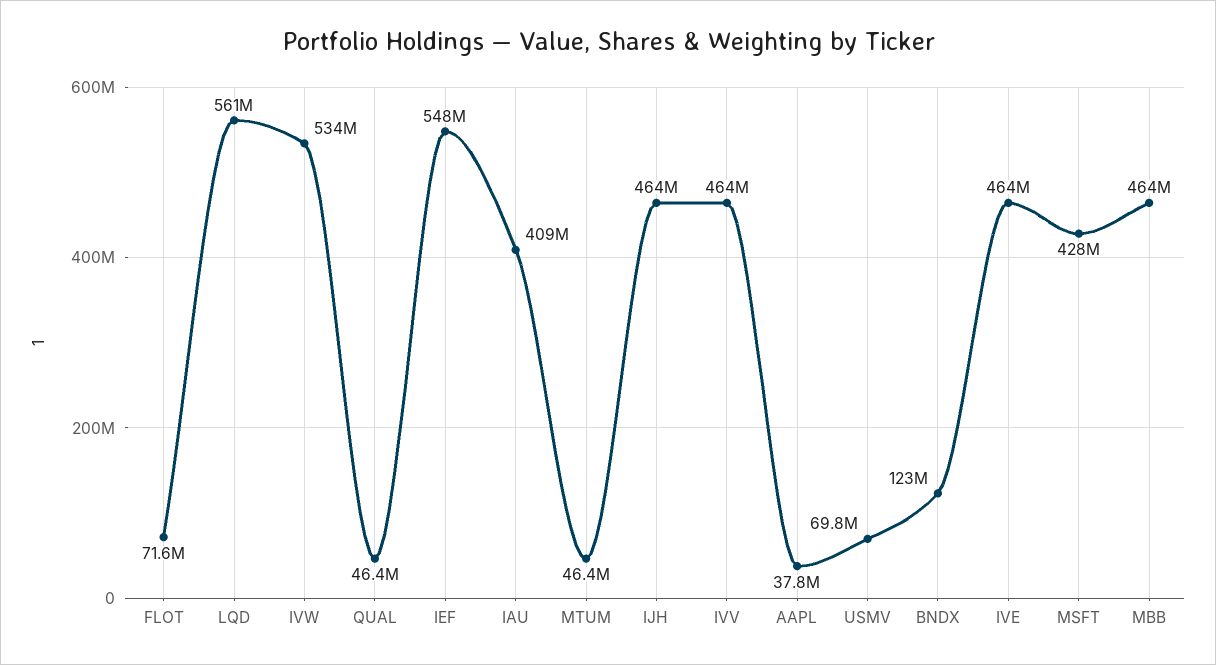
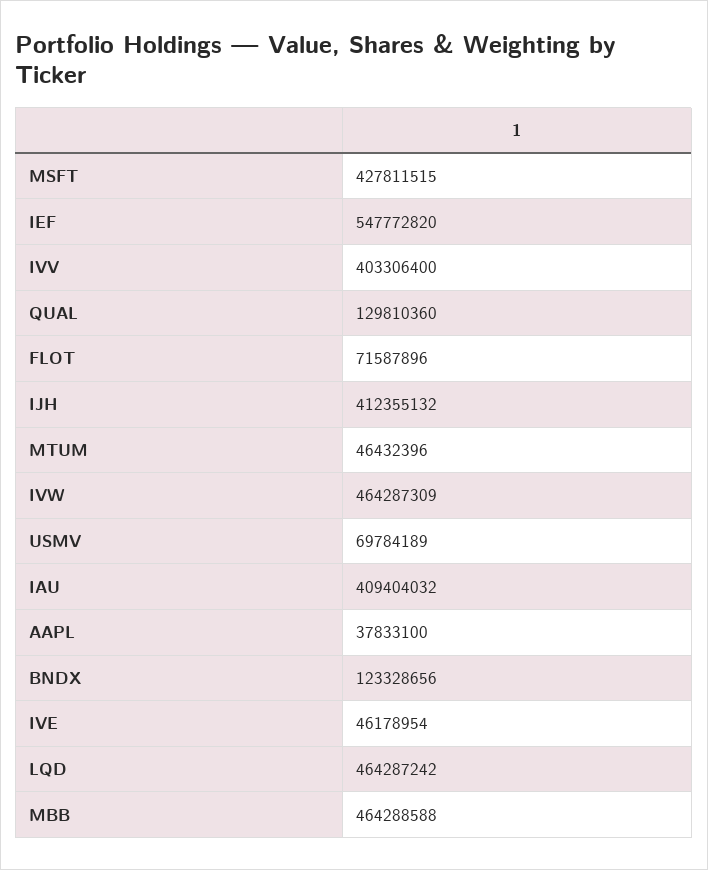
LQD: 561000000 -> 464287242
IVW: 534000000 -> 464287309
QUAL: 46400000 -> 129810360
IJH: 464000000 -> 412355132
IVV: 464000000 -> 403306400
IVE: 464000000 -> 46178954

